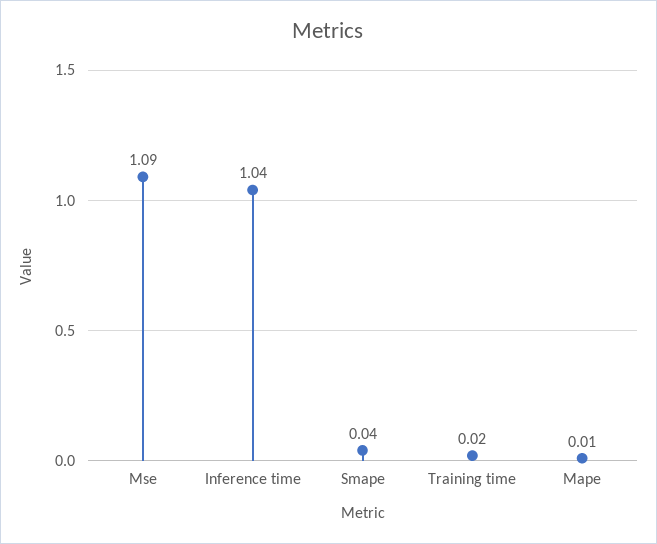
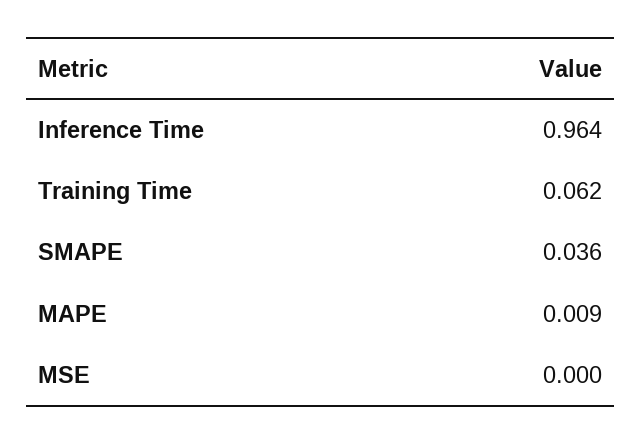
Mse: 1.09 -> 0
Inference time: 1.04 -> 0.964
Training time: 0.02 -> 0.062

